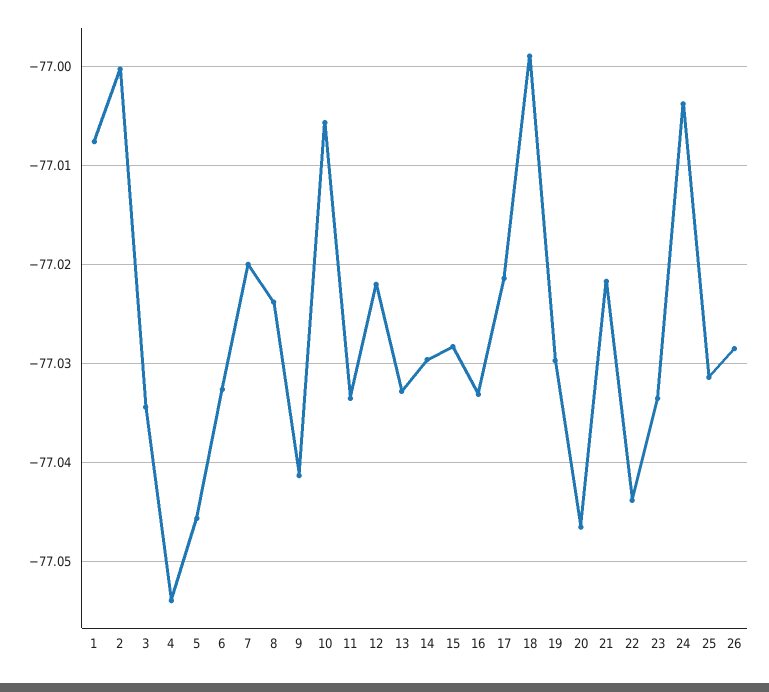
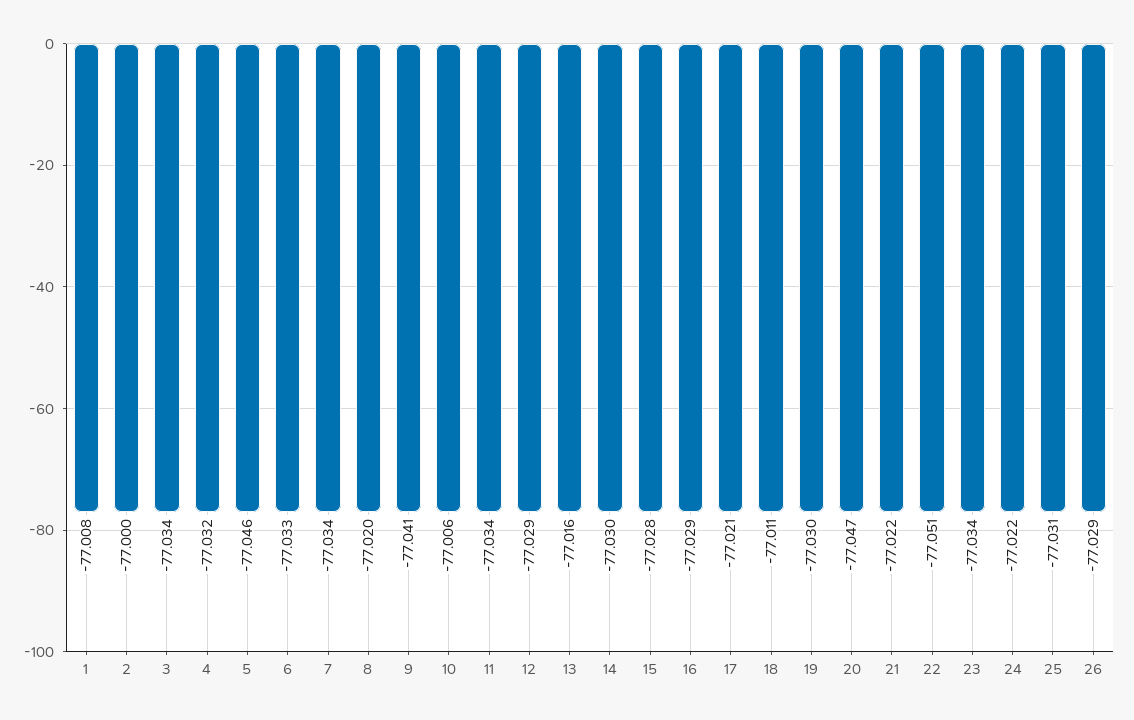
4: -77.054 -> -77.032
7: -77.02 -> -77.034
8: -77.024 -> -77.02
12: -77.022 -> -77.029
13: -77.033 -> -77.016
16: -77.033 -> -77.029
18: -76.999 -> -77.011
22: -77.044 -> -77.051
24: -77.004 -> -77.022

